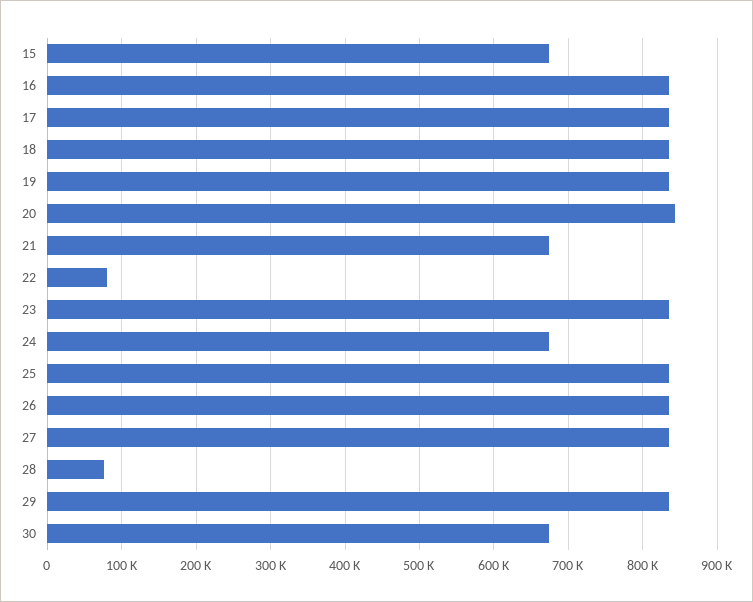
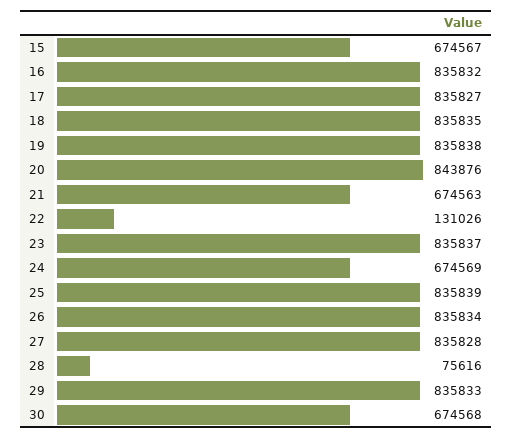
22: 80000 -> 131026

